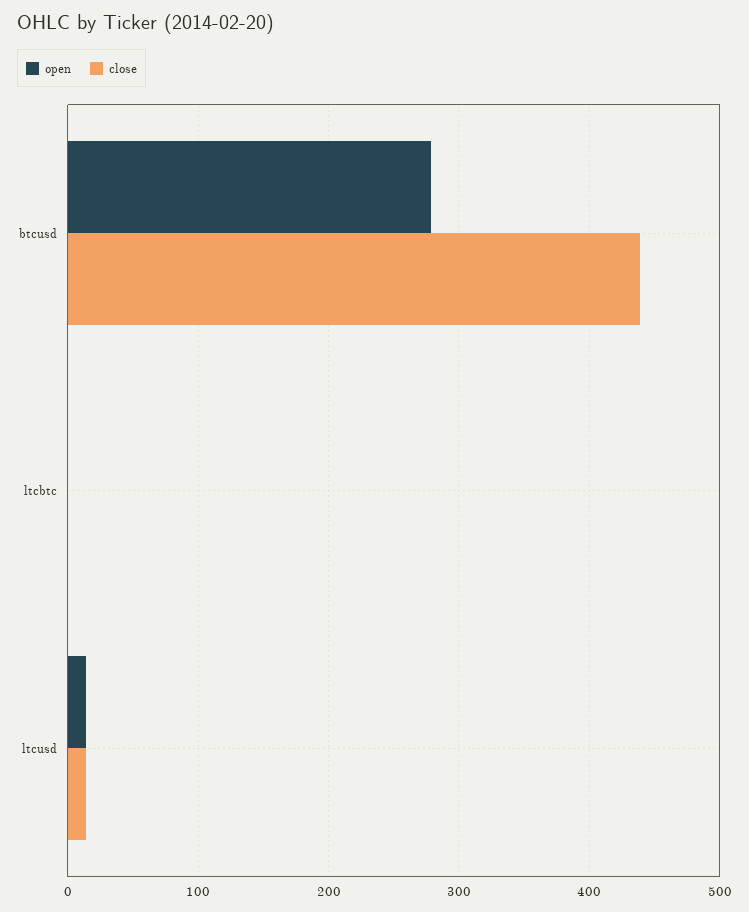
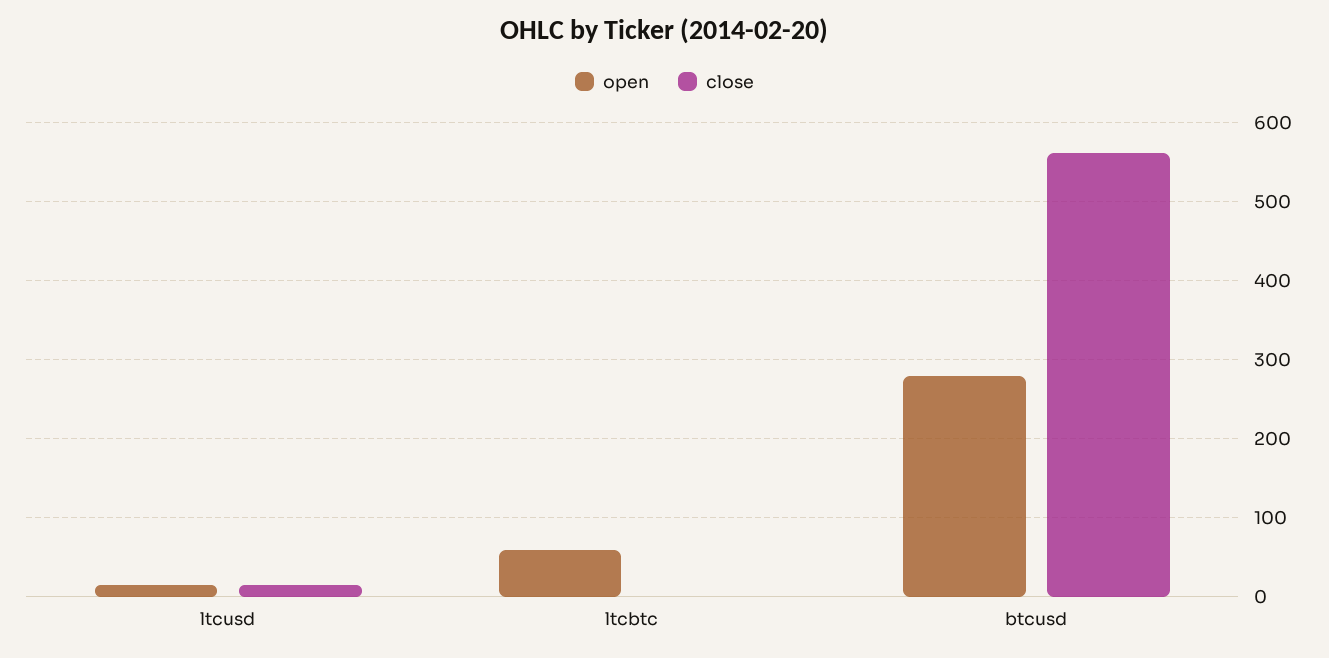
close, btcusd: 440 -> 560
open, ltcbtc: 0 -> 60

